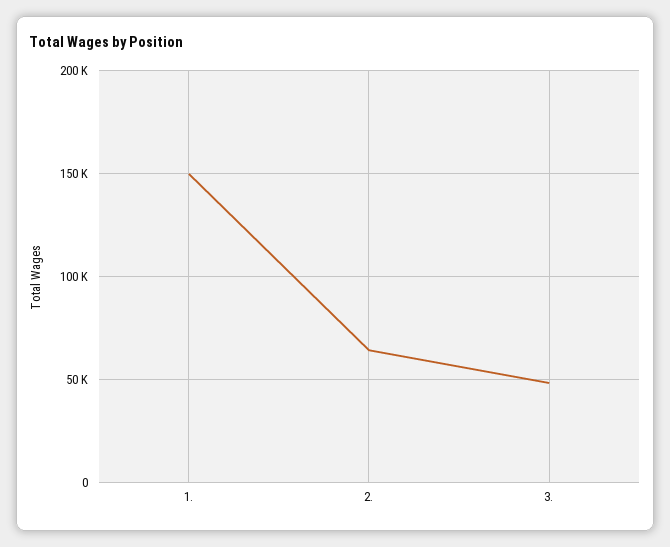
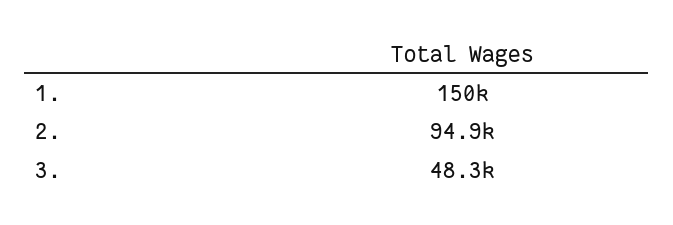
2.: 65000 -> 94900

